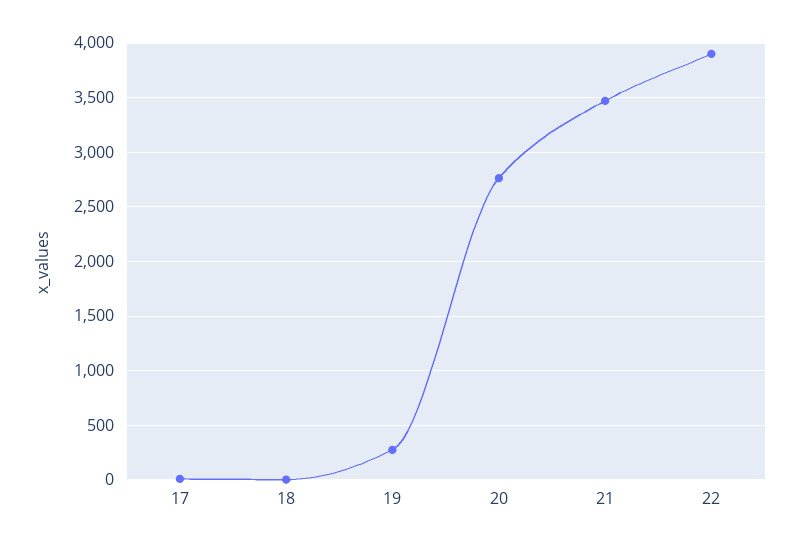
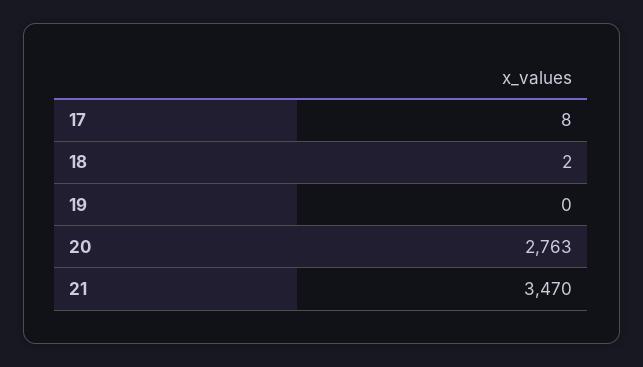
19: 300 -> 0
22: 3900 -> none

